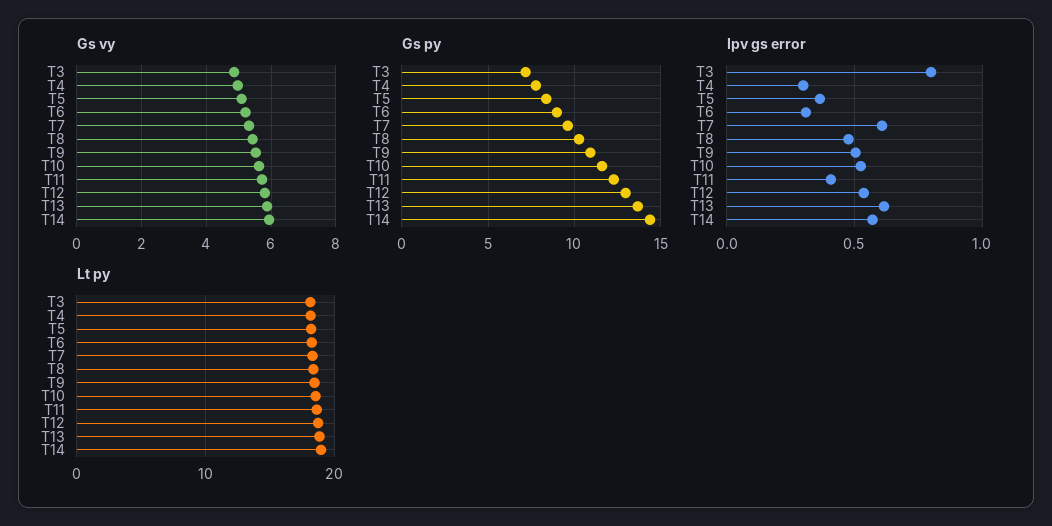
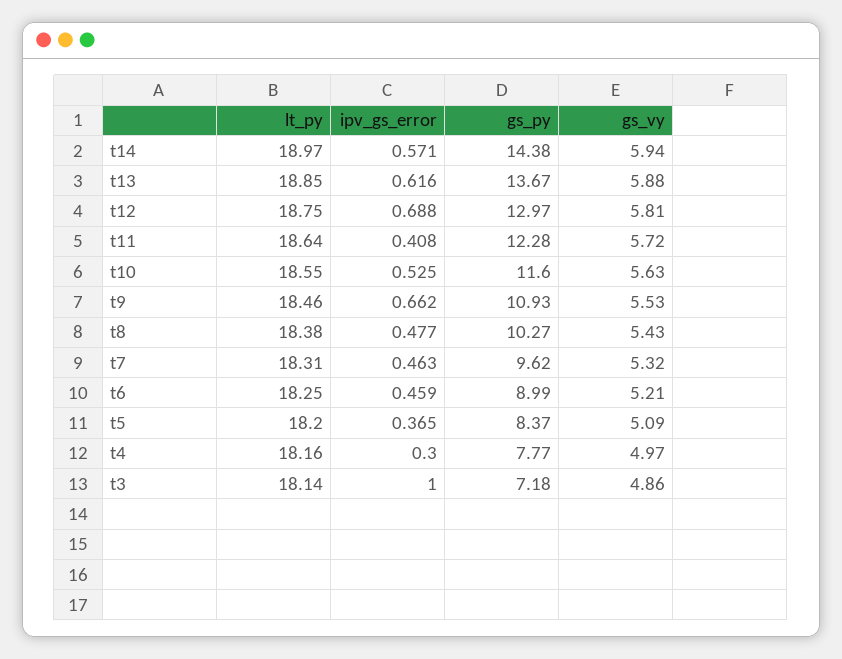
Ipv gs error, T3: 0.8 -> 1
Ipv gs error, T6: 0.3 -> 0.459
Ipv gs error, T7: 0.6 -> 0.463
Ipv gs error, T9: 0.5 -> 0.662
Ipv gs error, T12: 0.55 -> 0.688

